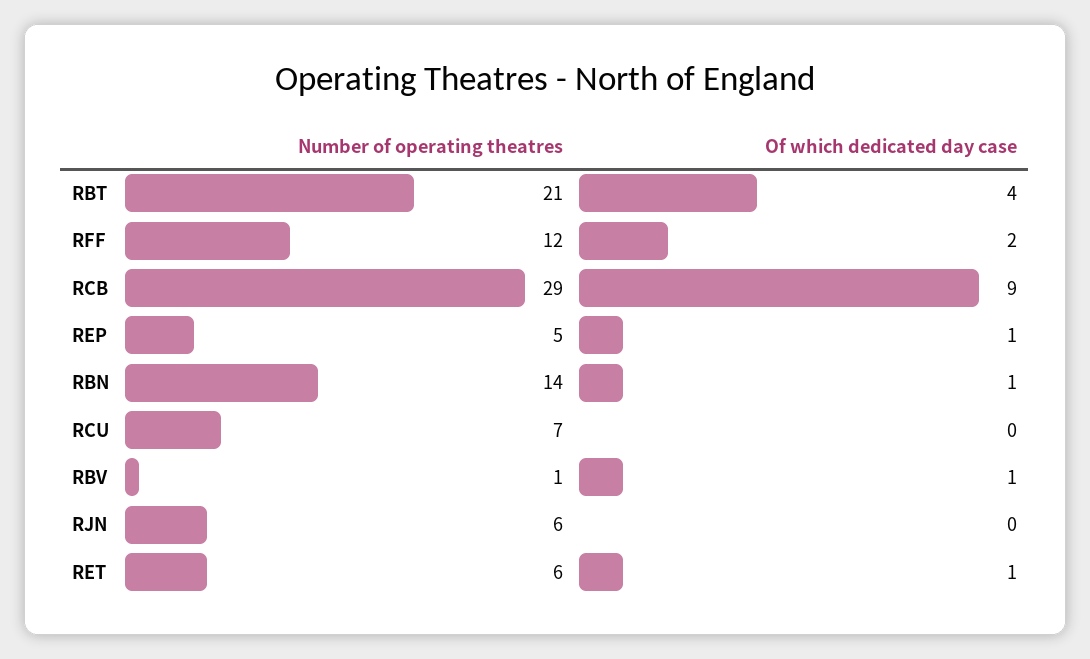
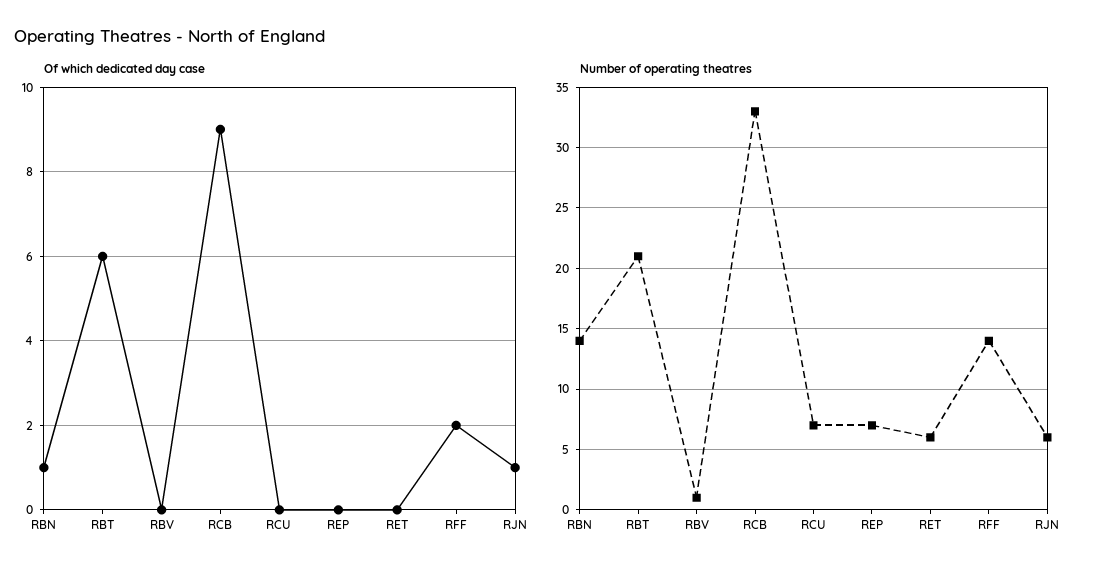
Of which dedicated day case, RBT: 4 -> 6
Number of operating theatres, RFF: 12 -> 14
Number of operating theatres, RCB: 29 -> 33
Number of operating theatres, REP: 5 -> 7
Of which dedicated day case, REP: 1 -> 0
Of which dedicated day case, RBV: 1 -> 0
Of which dedicated day case, RJN: 0 -> 1
Of which dedicated day case, RET: 1 -> 0

